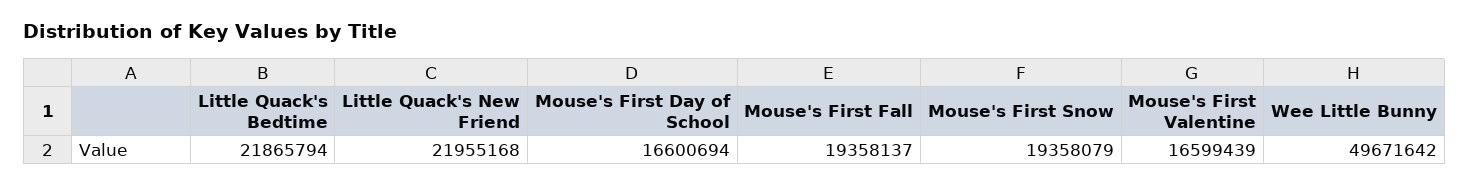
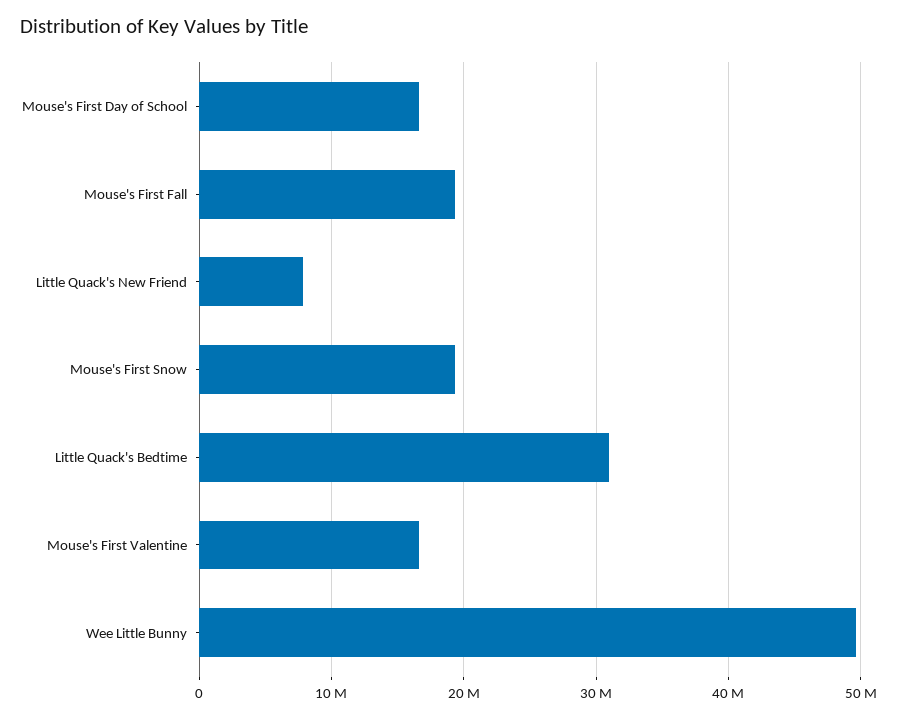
Little Quack's Bedtime: 21865794 -> 31000000
Little Quack's New Friend: 21955168 -> 8000000

